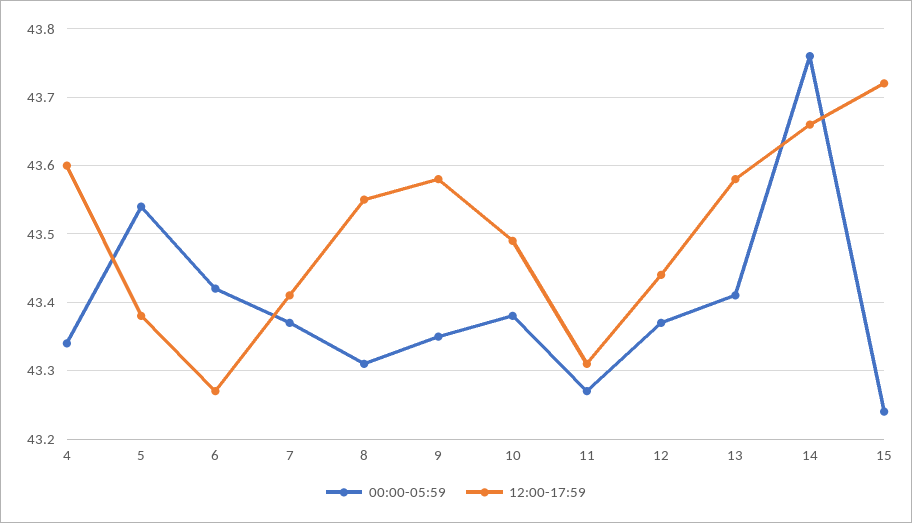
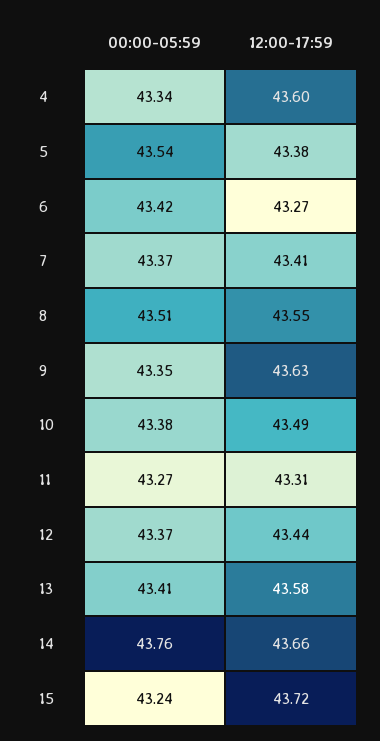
00:00-05:59, 8: 43.31 -> 43.51
12:00-17:59, 9: 43.58 -> 43.63

